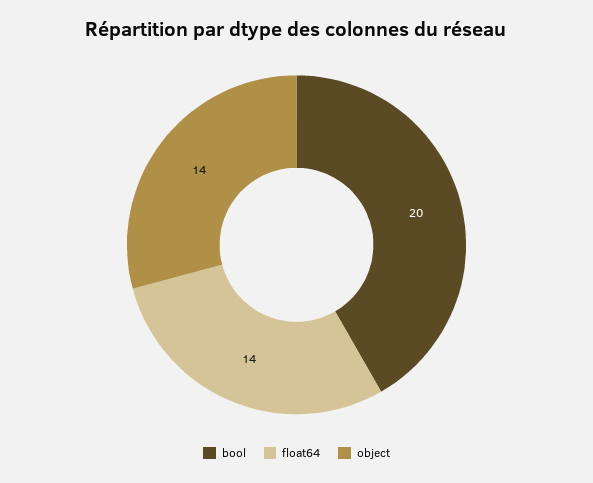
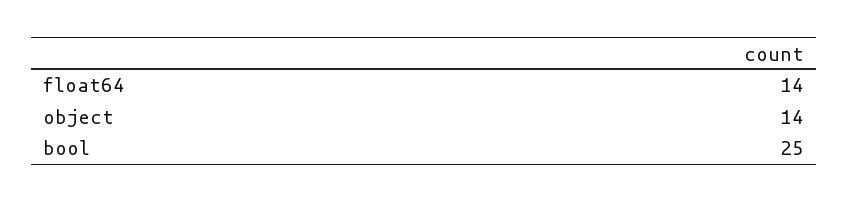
bool: 20 -> 25

